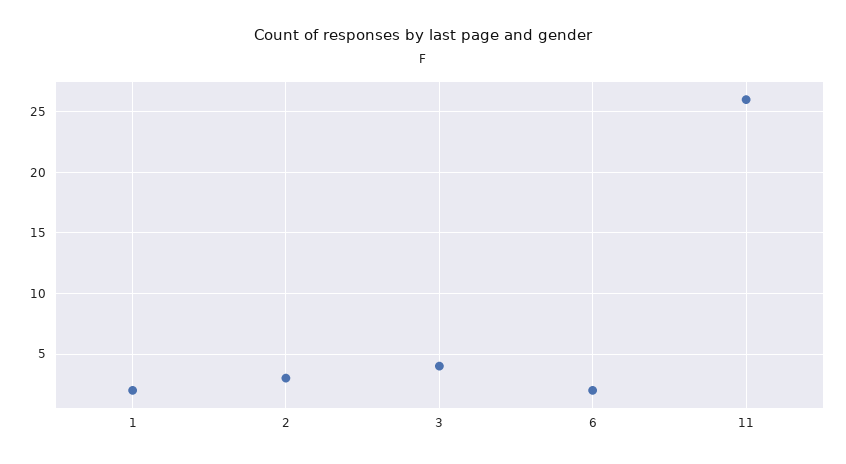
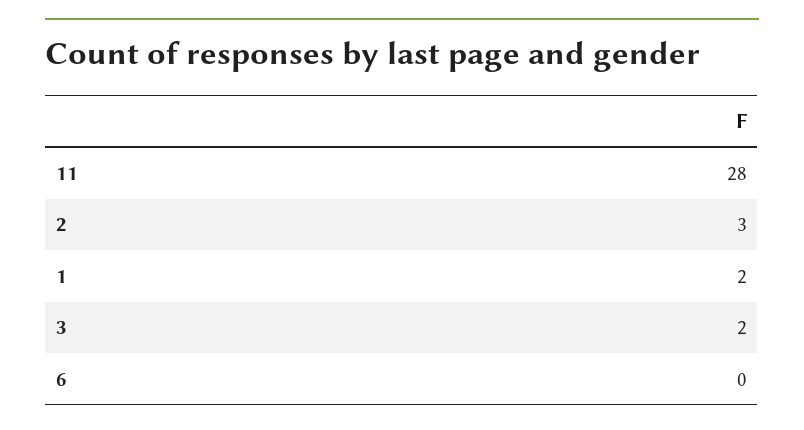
3: 4 -> 2
6: 2 -> 0
11: 26 -> 28

